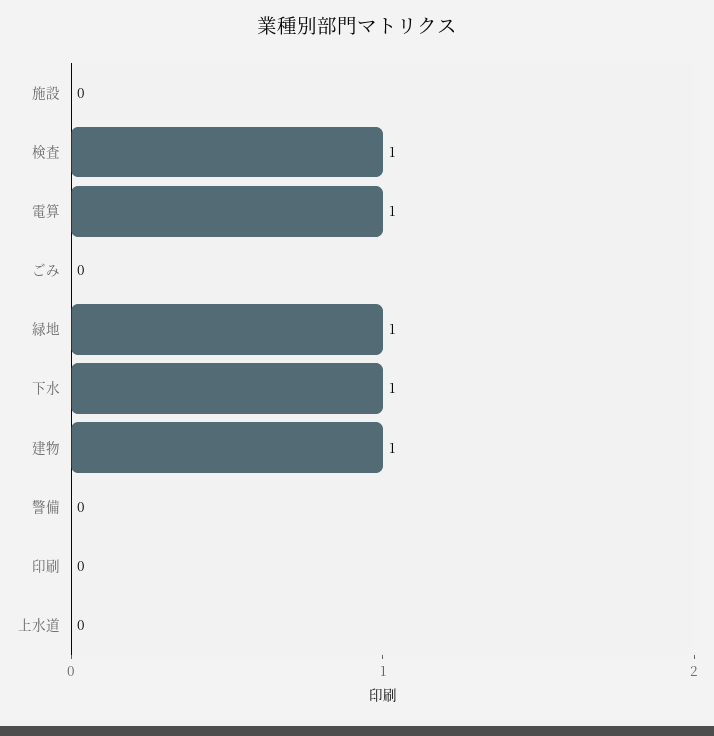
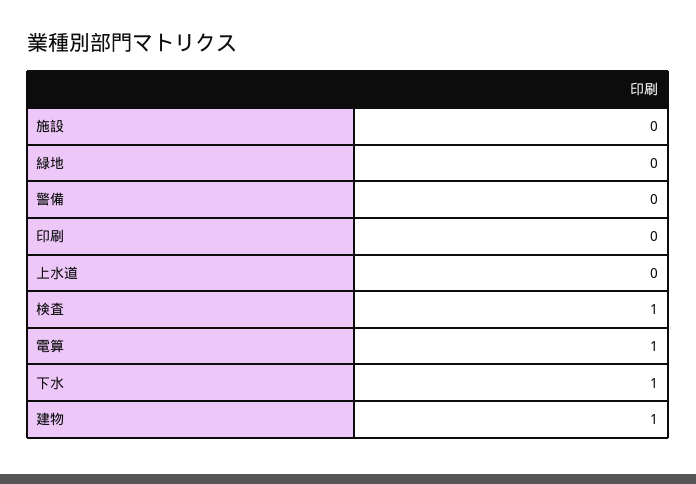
ごみ: 0 -> none
緑地: 1 -> 0

